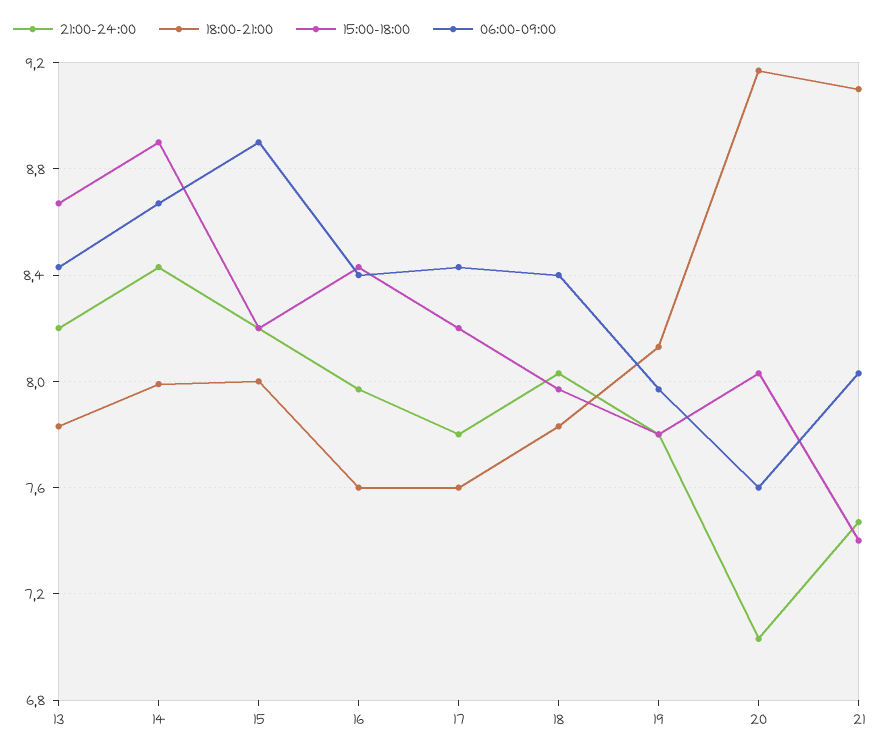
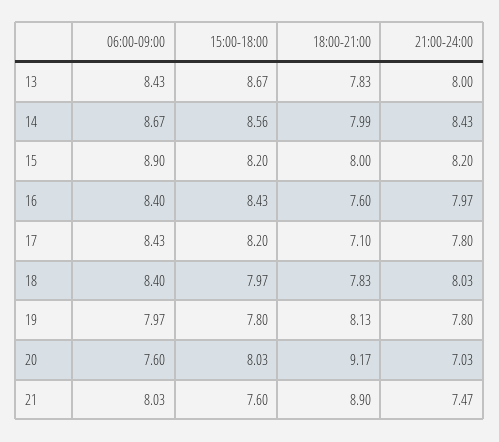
21:00-24:00, 13: 8.2 -> 8
15:00-18:00, 14: 8.9 -> 8.56
18:00-21:00, 17: 7.6 -> 7.1
18:00-21:00, 21: 9.1 -> 8.9
15:00-18:00, 21: 7.4 -> 7.6

